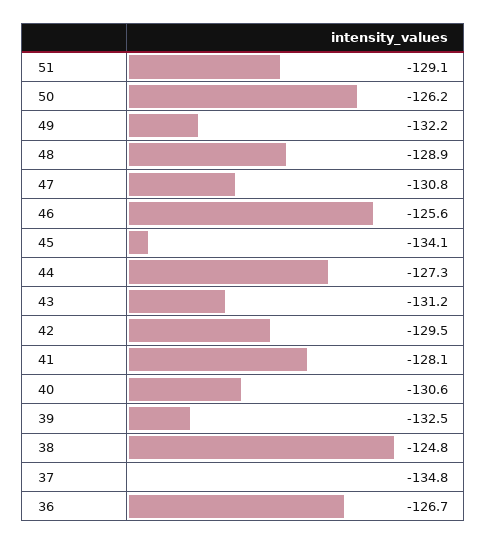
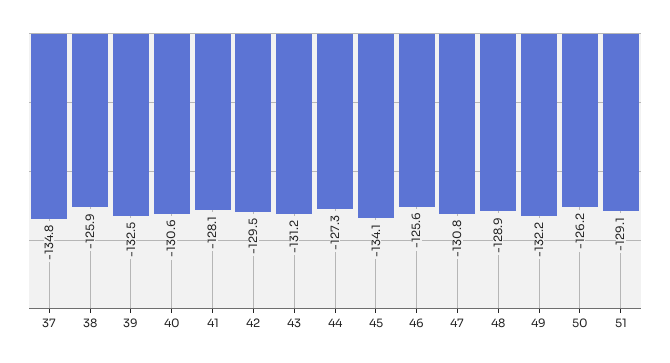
38: -124.8 -> -125.9
36: -126.7 -> none

